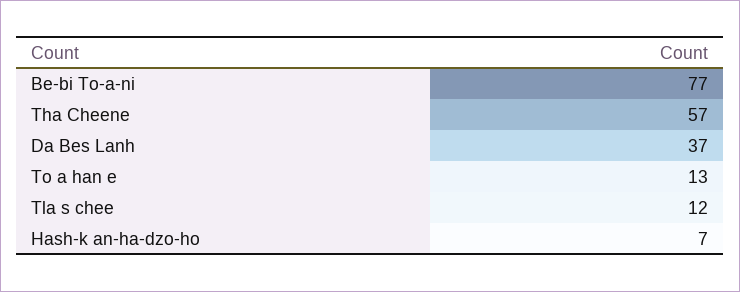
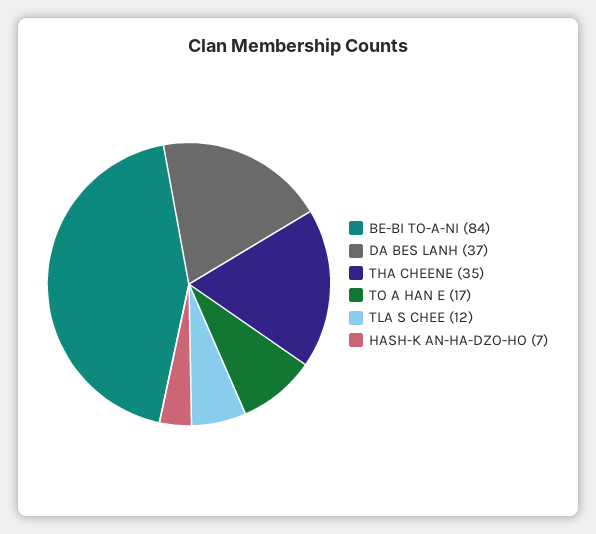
Be-bi To-a-ni: 77 -> 84
Tha Cheene: 57 -> 35
To a han e: 13 -> 17

